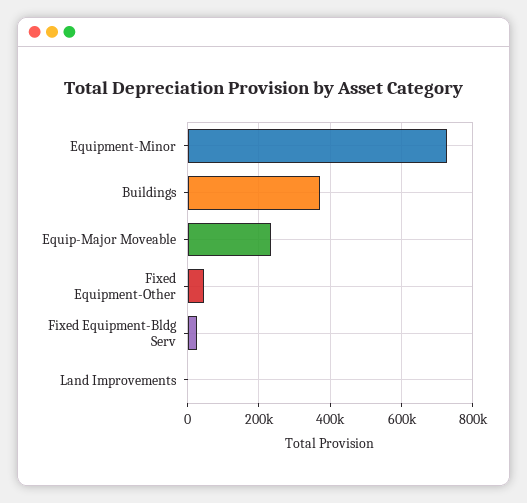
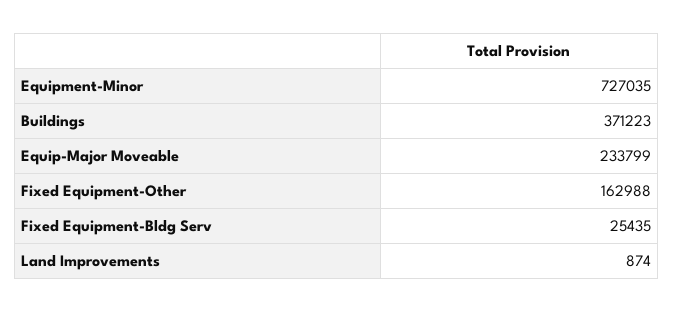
Fixed Equipment-Other: 40000 -> 162988

